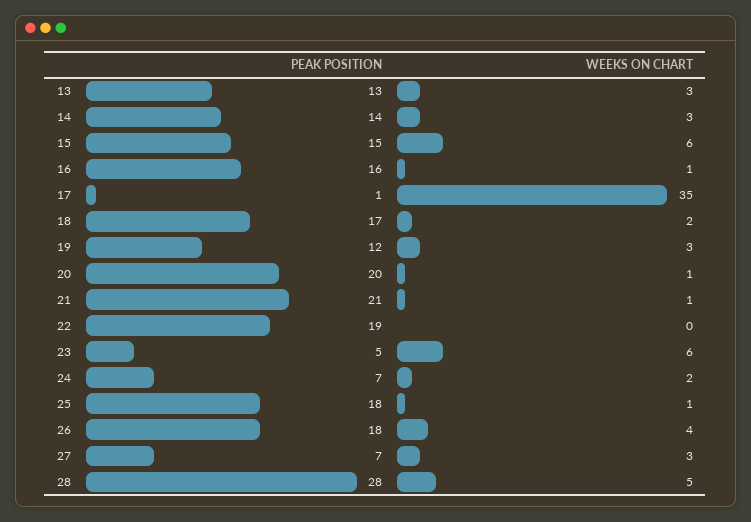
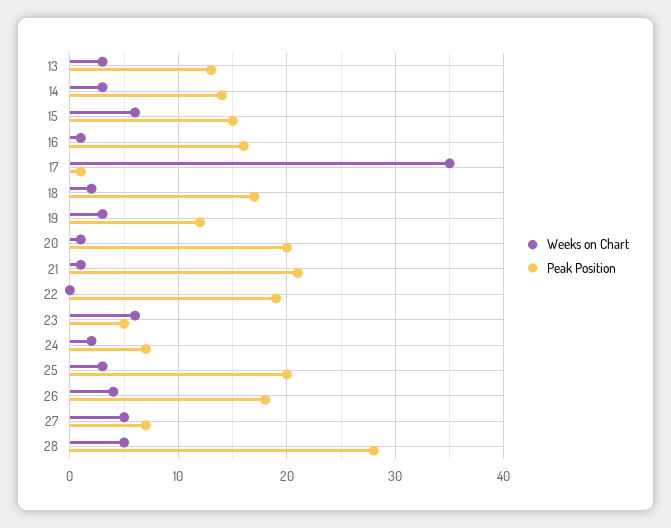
PEAK POSITION, 25: 18 -> 20
WEEKS ON CHART, 25: 1 -> 3
WEEKS ON CHART, 27: 3 -> 5

